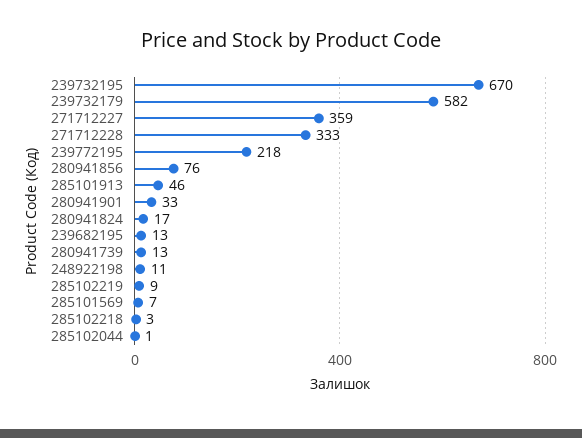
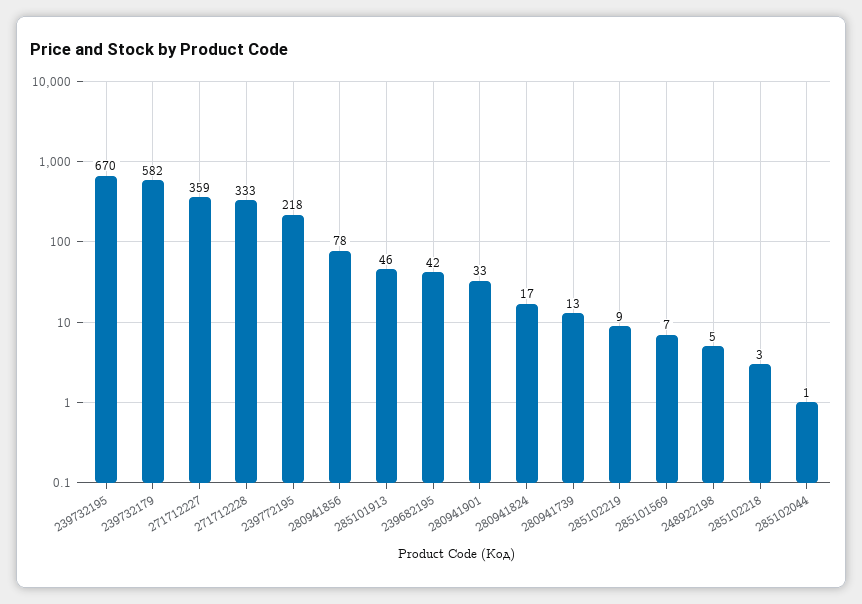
280941856: 76 -> 78
239682195: 13 -> 42
248922198: 11 -> 5

